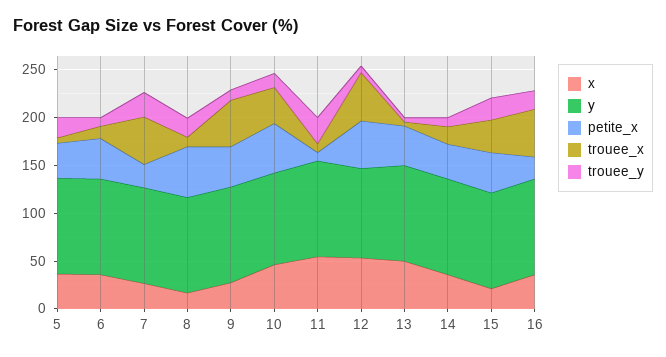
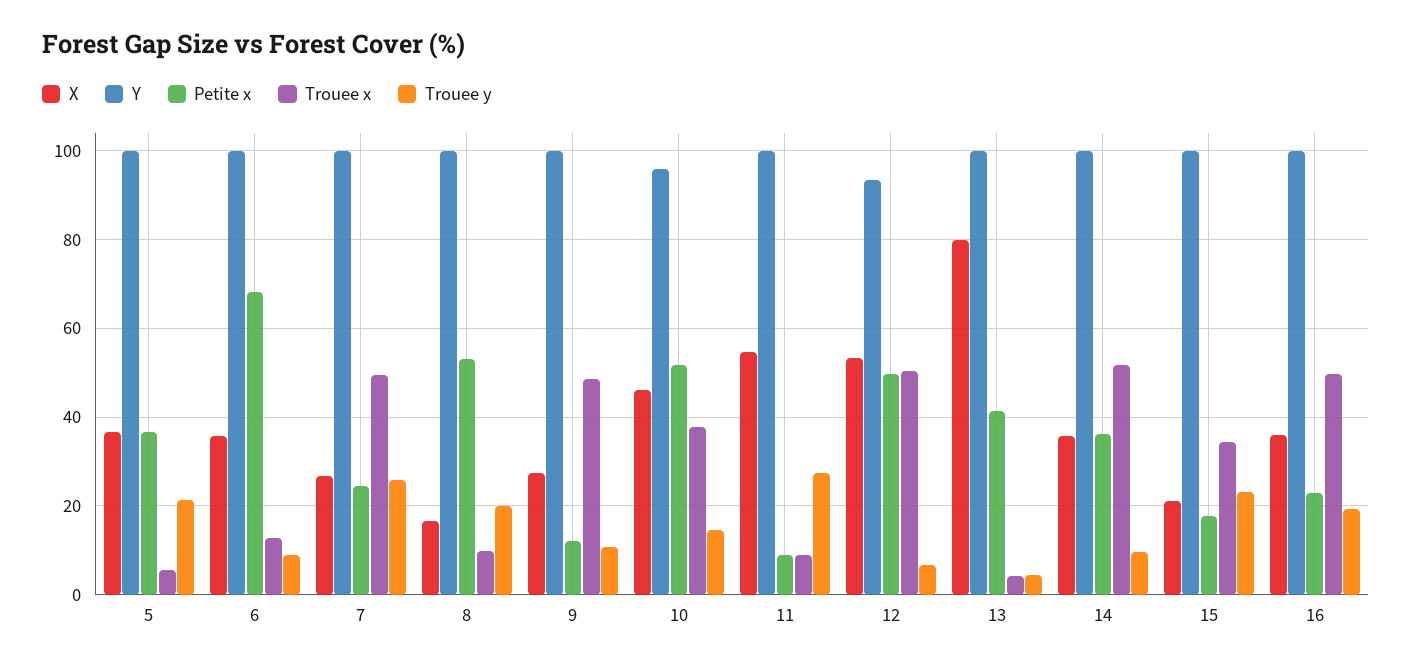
petite_x, 6: 40 -> 68
petite_x, 9: 40 -> 12
x, 13: 50 -> 80
trouee_x, 14: 20 -> 52
petite_x, 15: 40 -> 18

